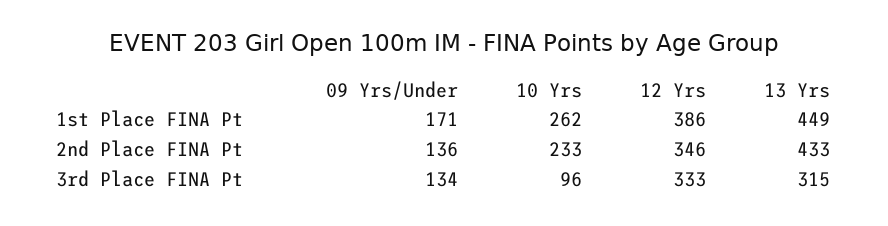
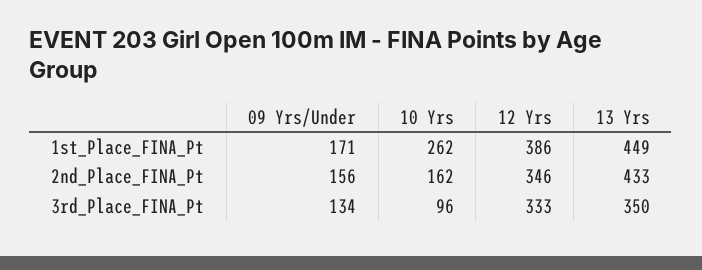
09 Yrs/Under, 2nd Place FINA Pt: 136 -> 156
10 Yrs, 2nd Place FINA Pt: 233 -> 162
13 Yrs, 3rd Place FINA Pt: 315 -> 350

